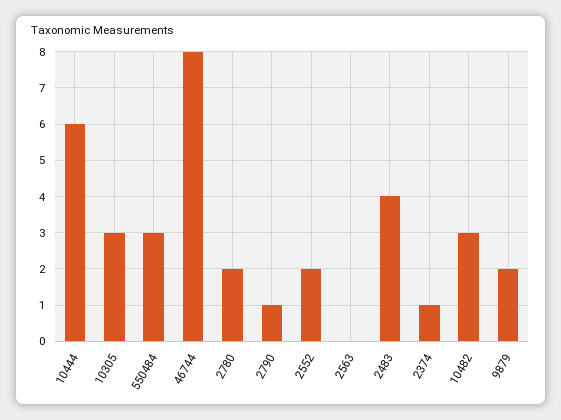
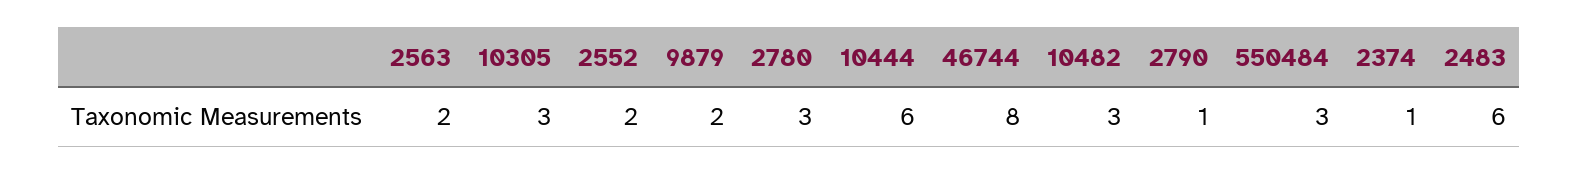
2780: 2 -> 3
2563: 0 -> 2
2483: 4 -> 6

